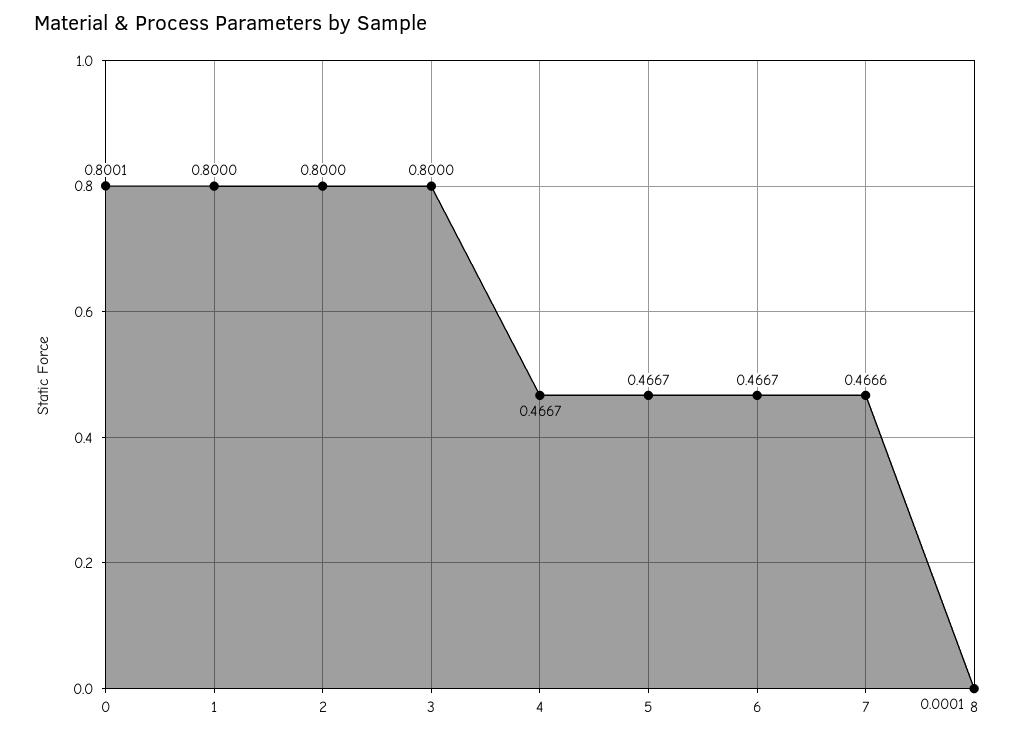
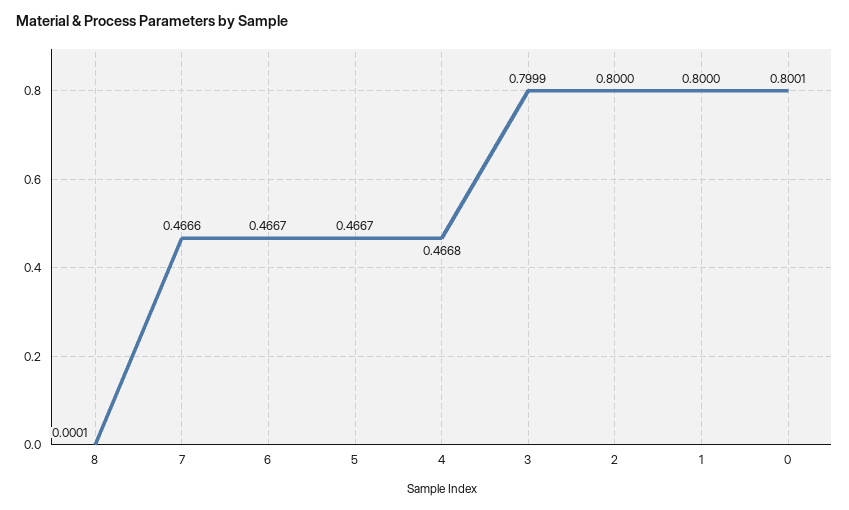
3: 0.8 -> 0.7999
4: 0.4667 -> 0.4668

